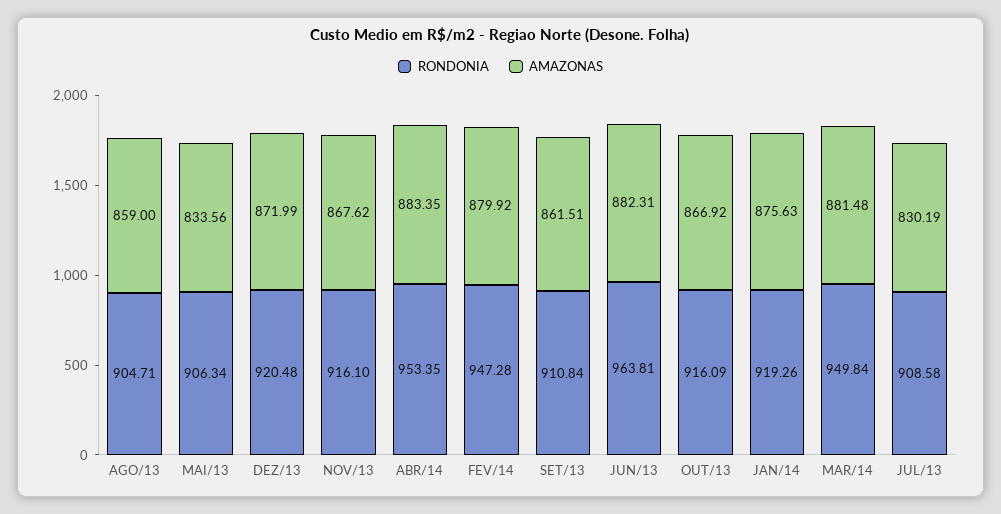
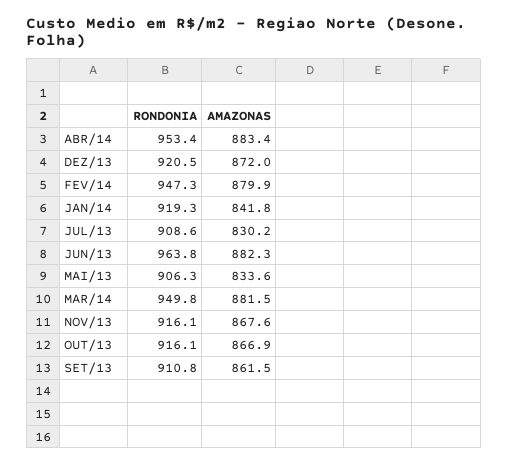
RONDONIA, AGO/13: 904.71 -> none
AMAZONAS, AGO/13: 859 -> none
AMAZONAS, JAN/14: 875.63 -> 841.8

